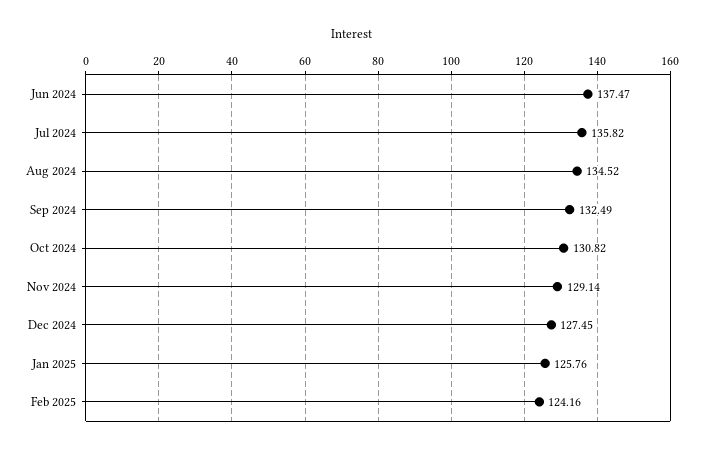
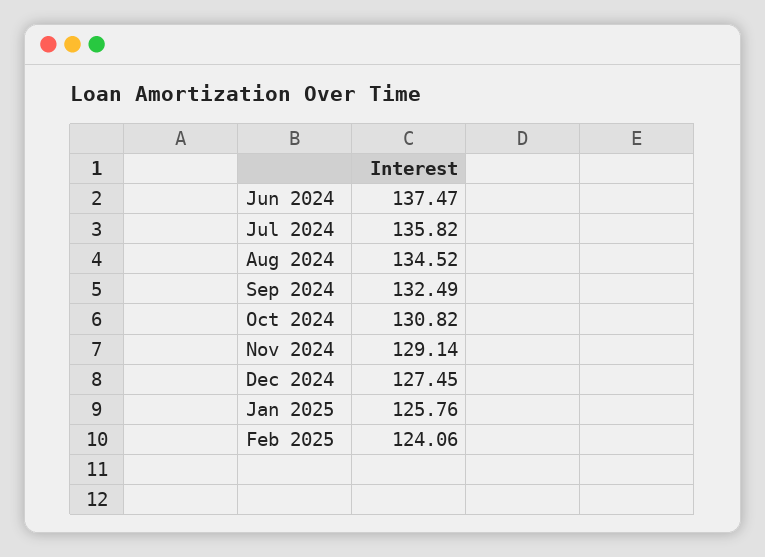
Feb 2025: 124.16 -> 124.06

